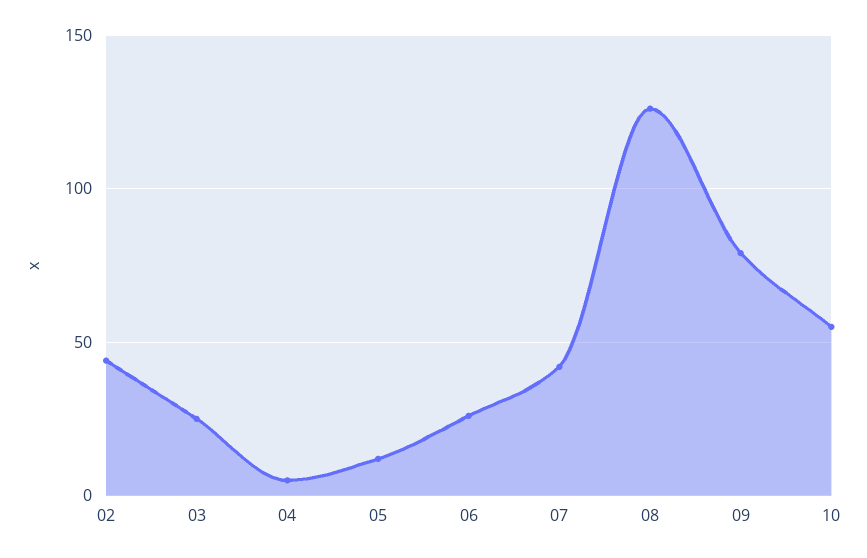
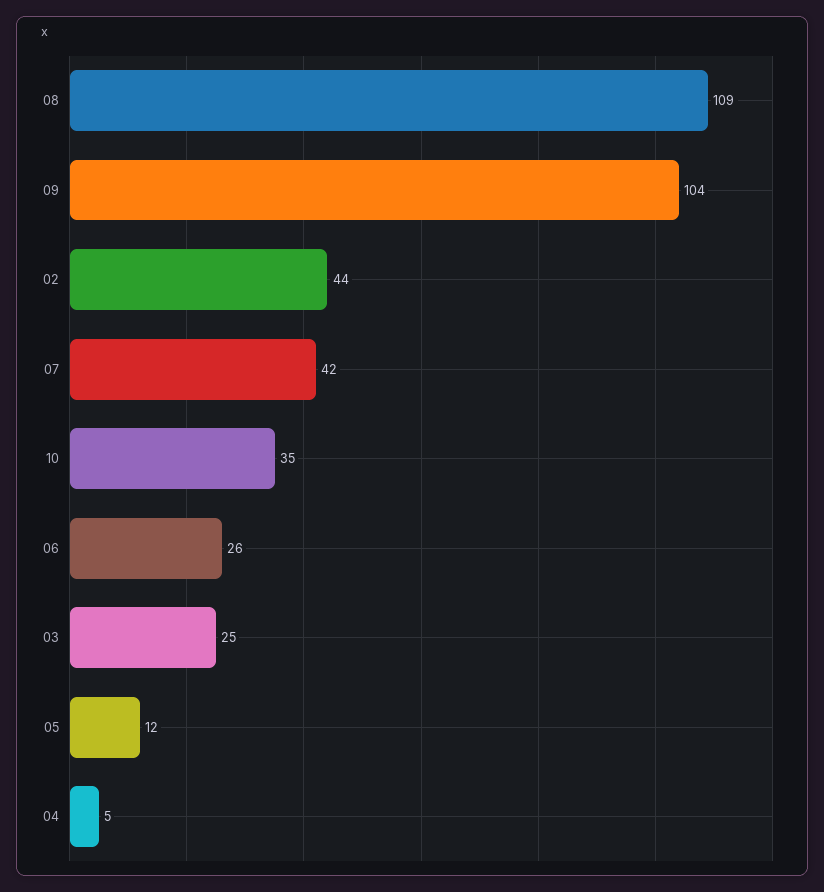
08: 125 -> 109
09: 80 -> 104
10: 55 -> 35

